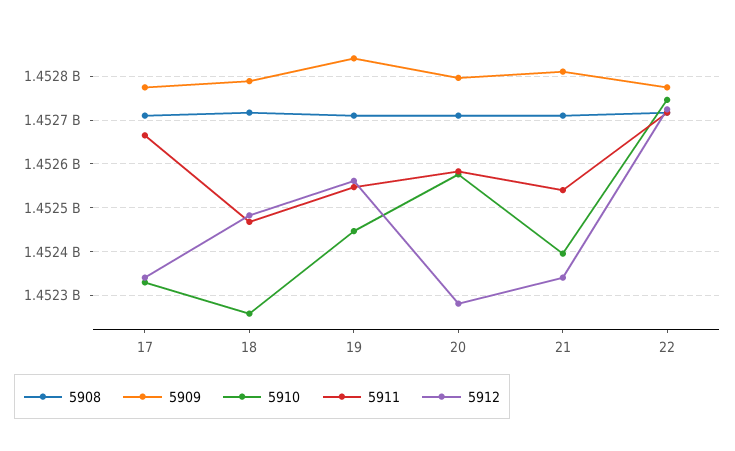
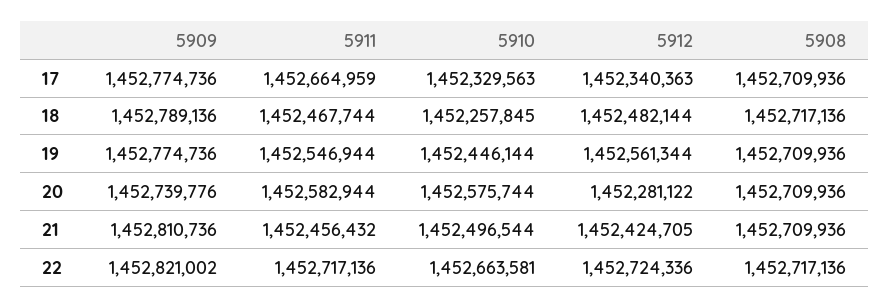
5909, 19: 1452840000 -> 1452774736
5909, 20: 1452800000 -> 1452739776
5910, 21: 1452400000 -> 1452496544
5911, 21: 1452540000 -> 1452456432
5912, 21: 1452340000 -> 1452424705
5909, 22: 1452780000 -> 1452821002
5910, 22: 1452740000 -> 1452663581

